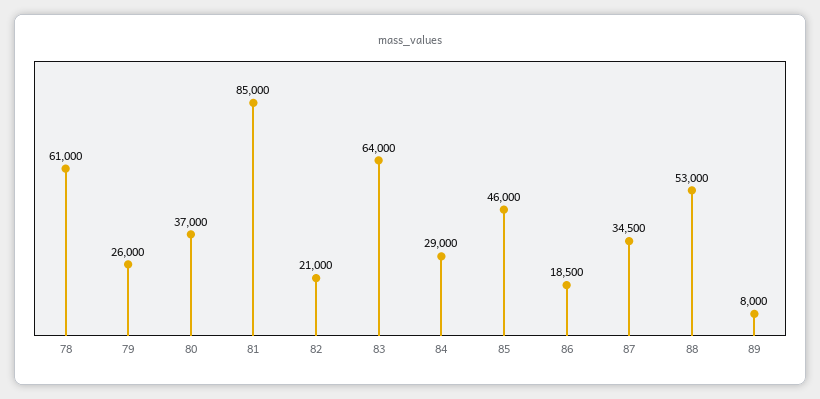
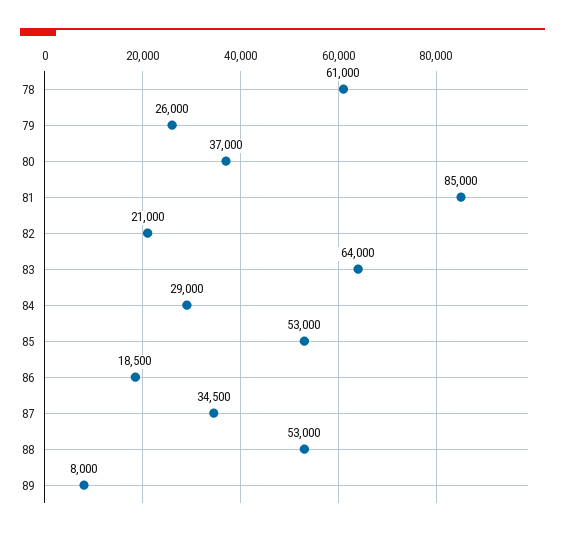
85: 46000 -> 53000

